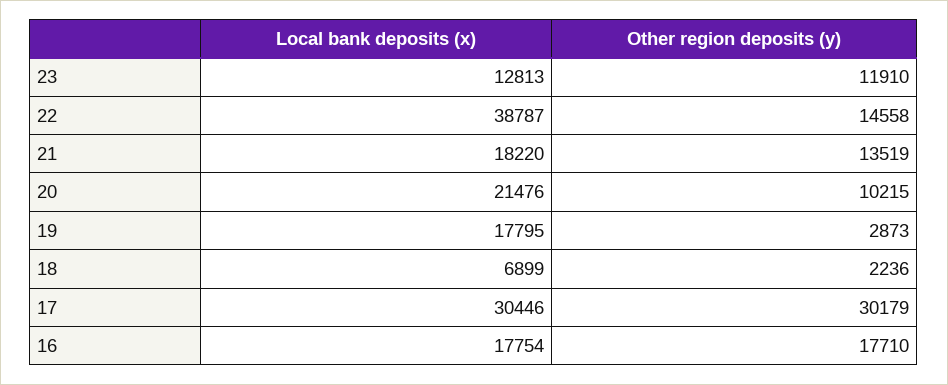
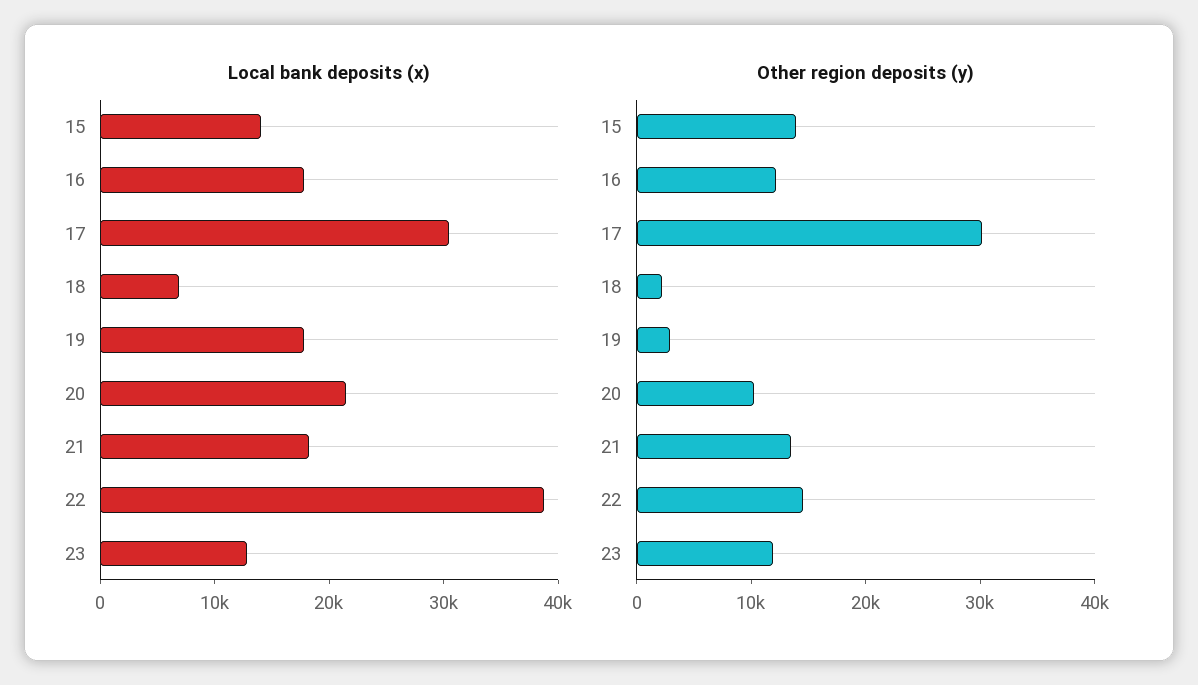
Other region deposits (y), 16: 17710 -> 12000
Local bank deposits (x), 15: none -> 14000
Other region deposits (y), 15: none -> 14000

